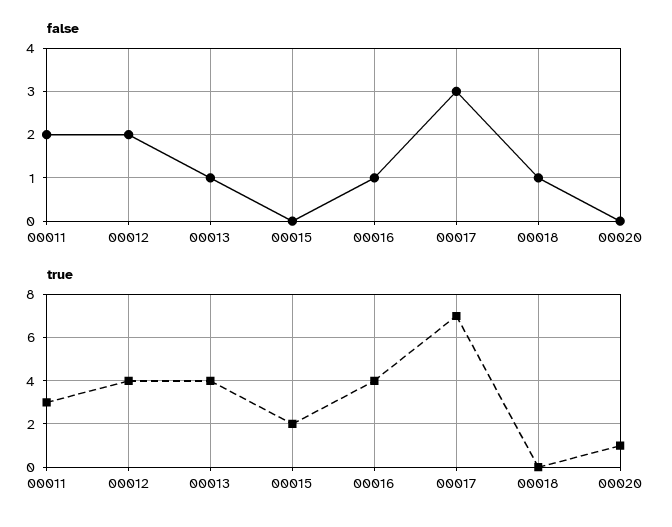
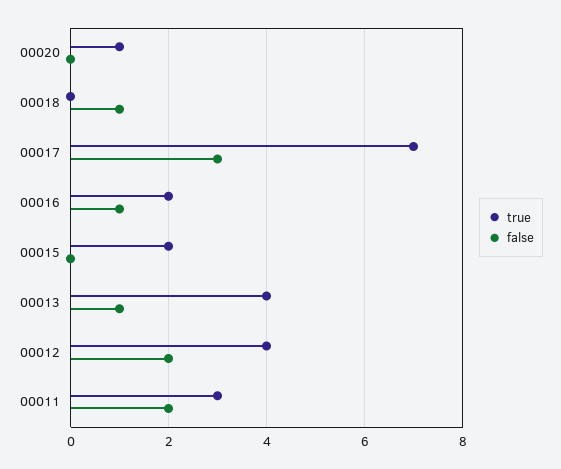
true, 00016: 4 -> 2

